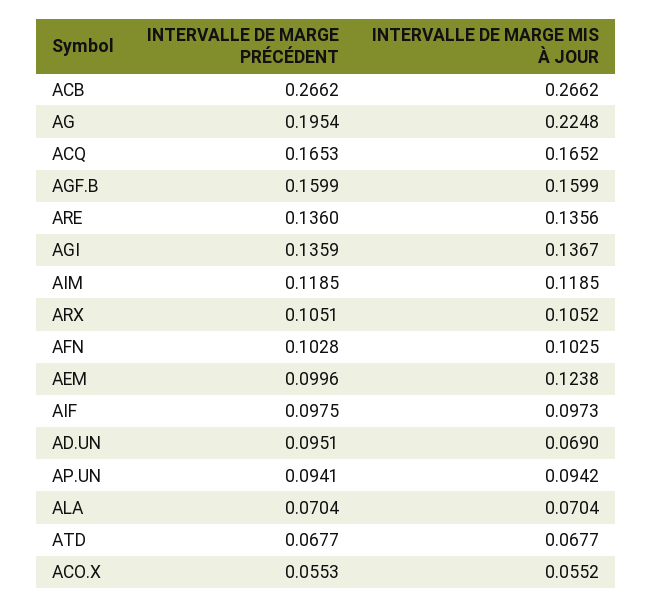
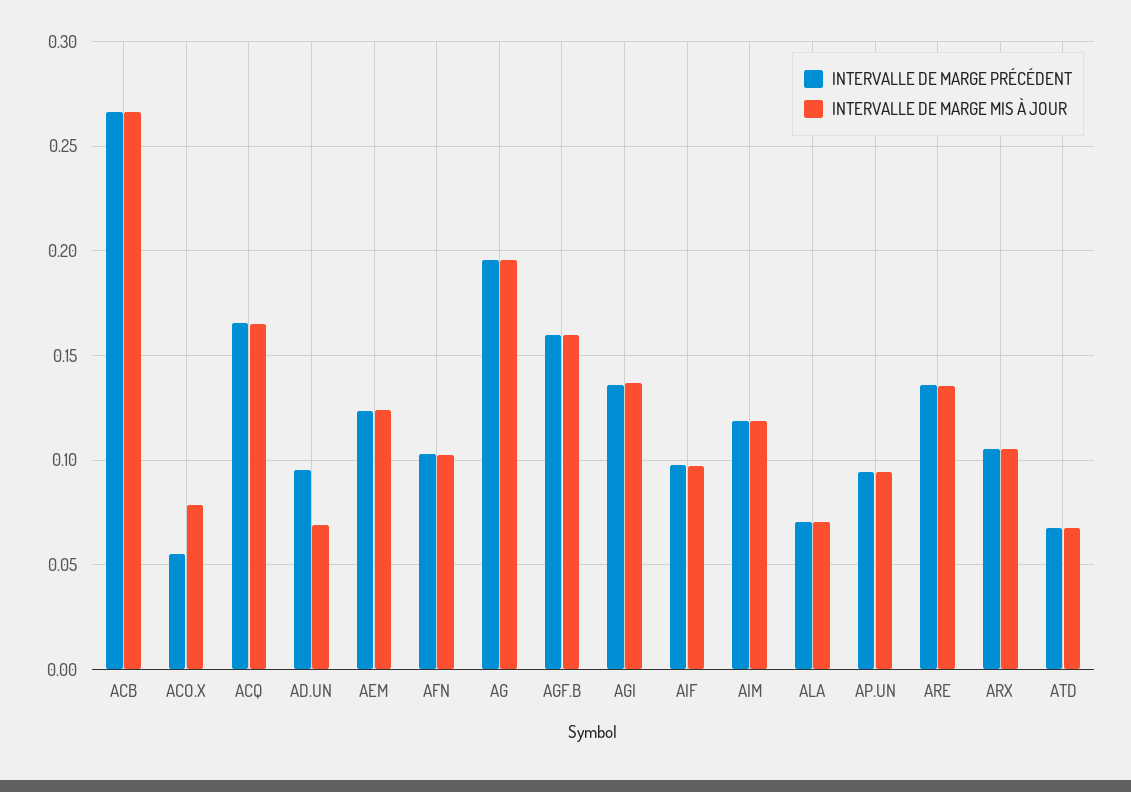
INTERVALLE DE MARGE MIS À JOUR, AG: 0.2248 -> 0.195
INTERVALLE DE MARGE PRÉCÉDENT, AEM: 0.0996 -> 0.125
INTERVALLE DE MARGE MIS À JOUR, ACO.X: 0.0552 -> 0.08

